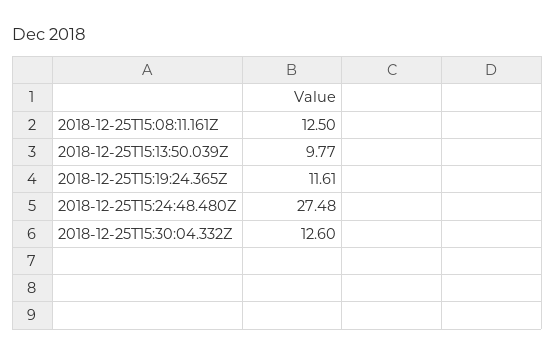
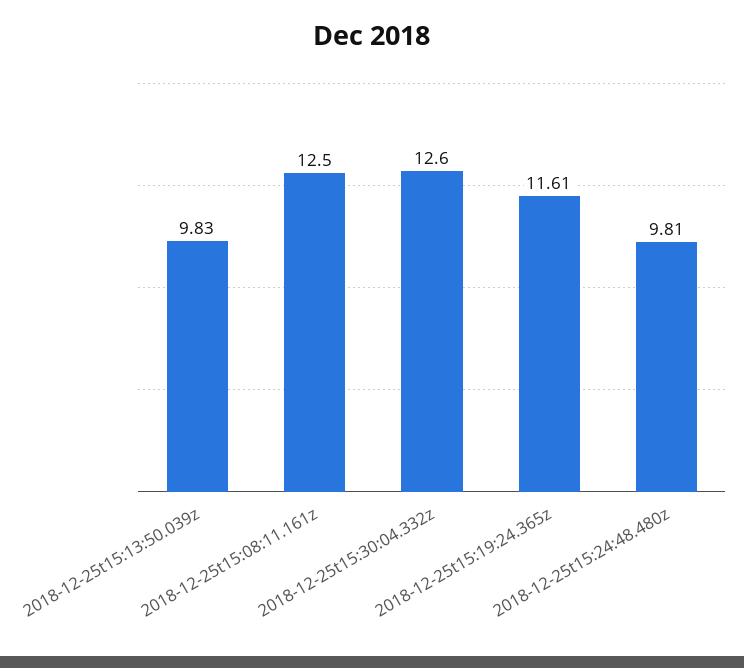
2018-12-25T15:13:50.039Z: 9.77 -> 9.83
2018-12-25T15:24:48.480Z: 27.48 -> 9.81

